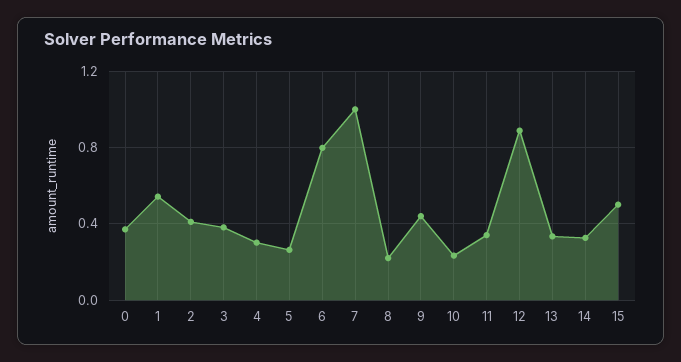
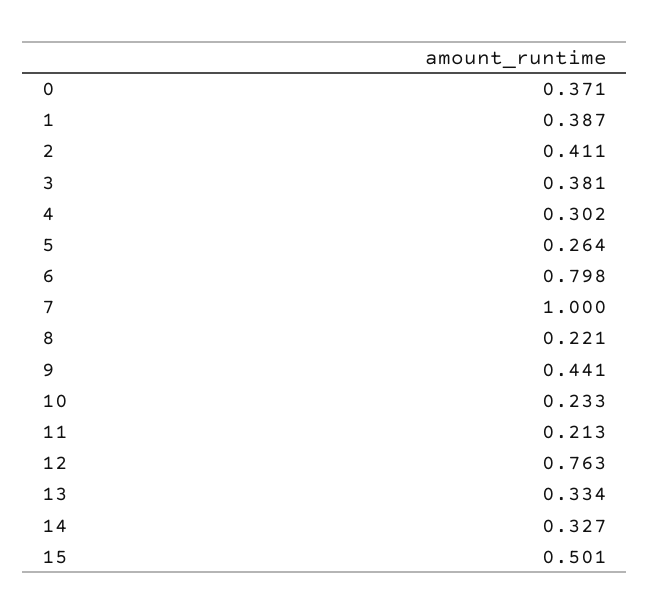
1: 0.55 -> 0.387
11: 0.35 -> 0.213
12: 0.9 -> 0.763

